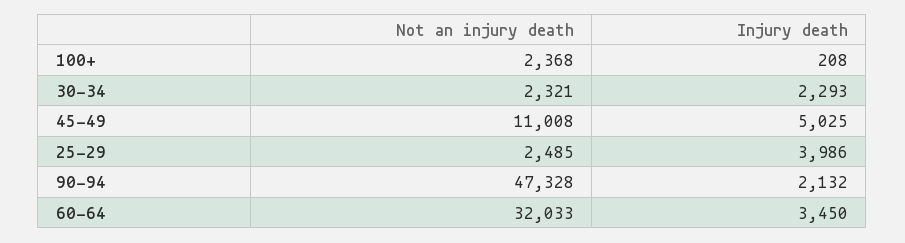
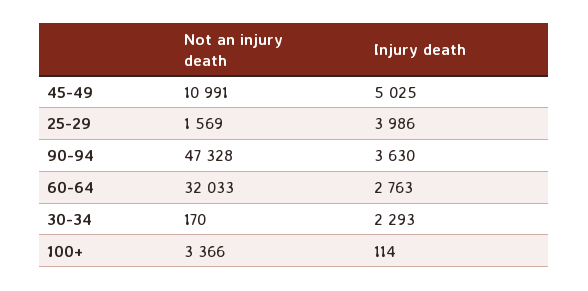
Not an injury death, 100+: 2368 -> 3366
Injury death, 100+: 208 -> 114
Not an injury death, 30-34: 2321 -> 170
Not an injury death, 45-49: 11008 -> 10991
Not an injury death, 25-29: 2485 -> 1569
Injury death, 90-94: 2132 -> 3630
Injury death, 60-64: 3450 -> 2763

